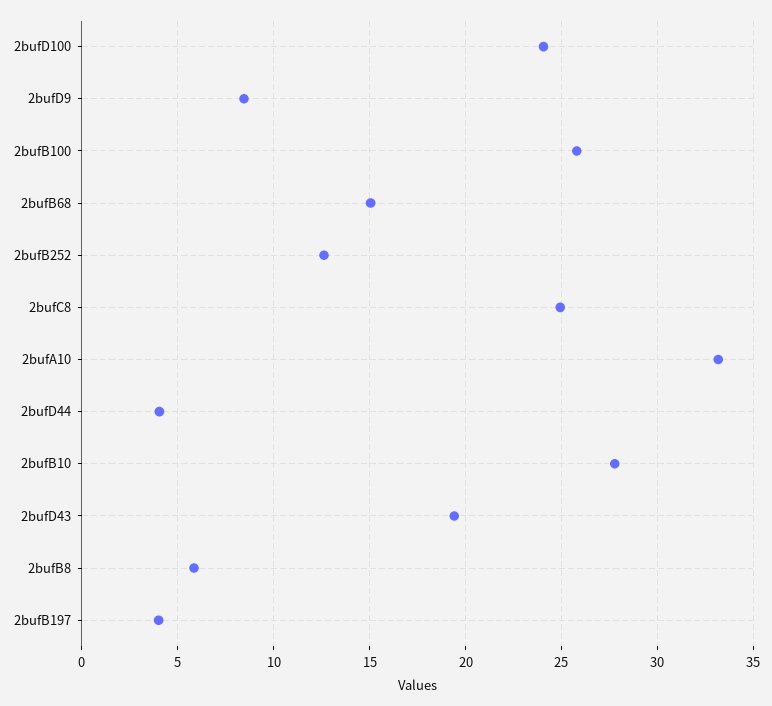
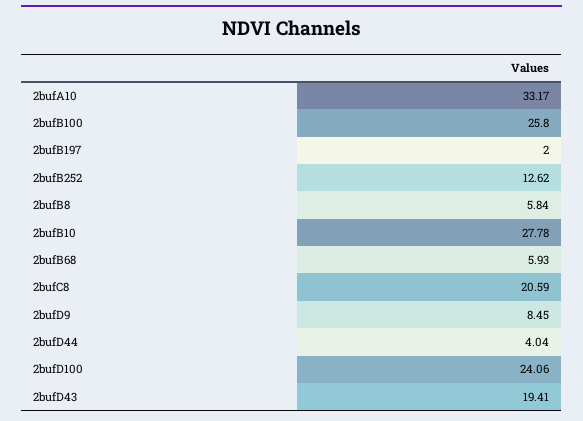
2bufB68: 15 -> 5.93
2bufC8: 25 -> 20.59
2bufB197: 4 -> 2

